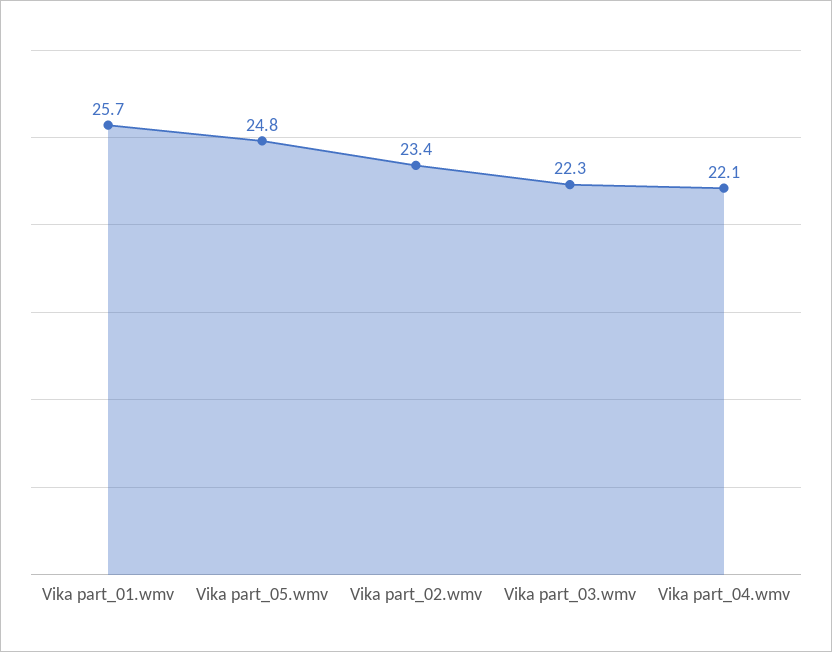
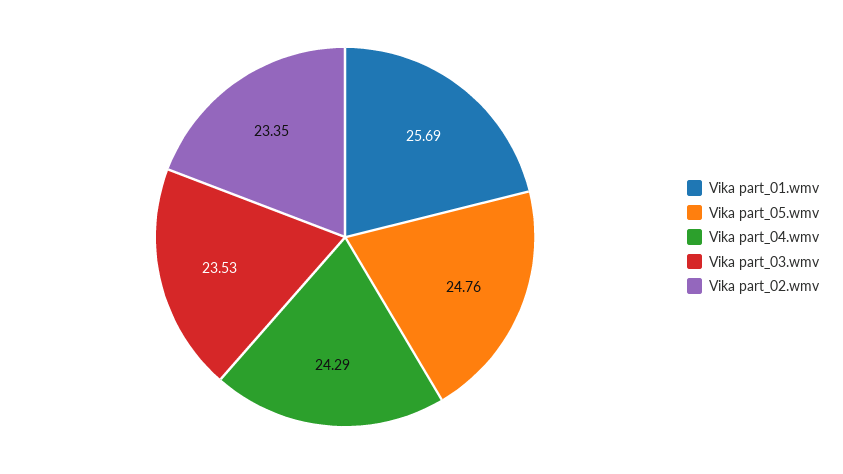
Vika part_03.wmv: 22.3 -> 23.53
Vika part_04.wmv: 22.1 -> 24.29

